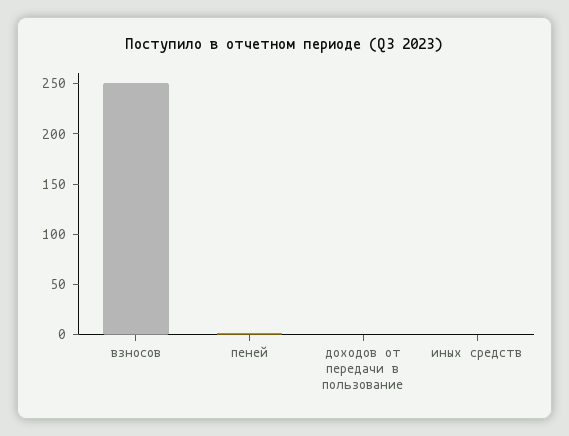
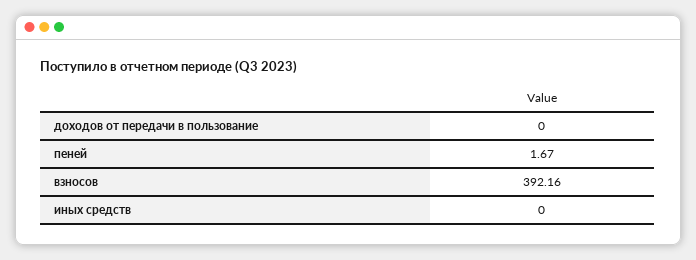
взносов: 250 -> 392.16

